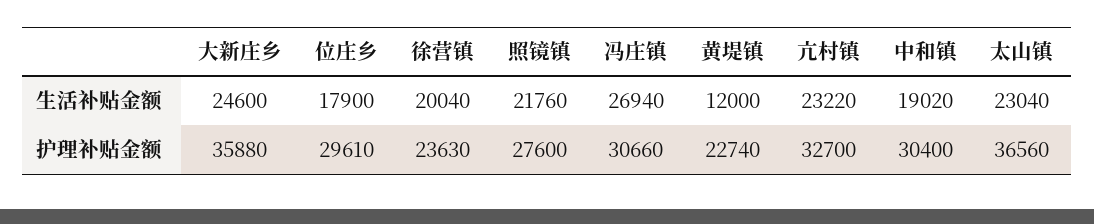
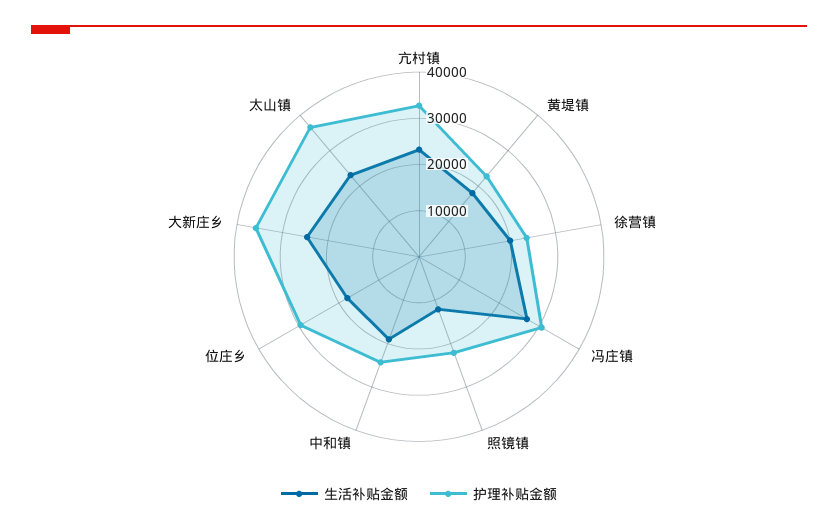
生活补贴金额, 照镜镇: 21760 -> 12000
生活补贴金额, 黄堤镇: 12000 -> 18000
护理补贴金额, 照镜镇: 27600 -> 22000
护理补贴金额, 中和镇: 30400 -> 24000

